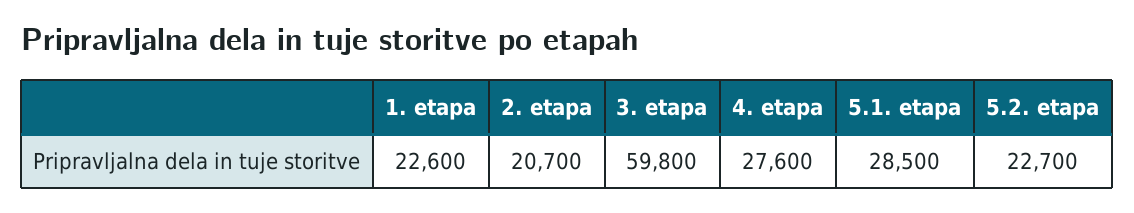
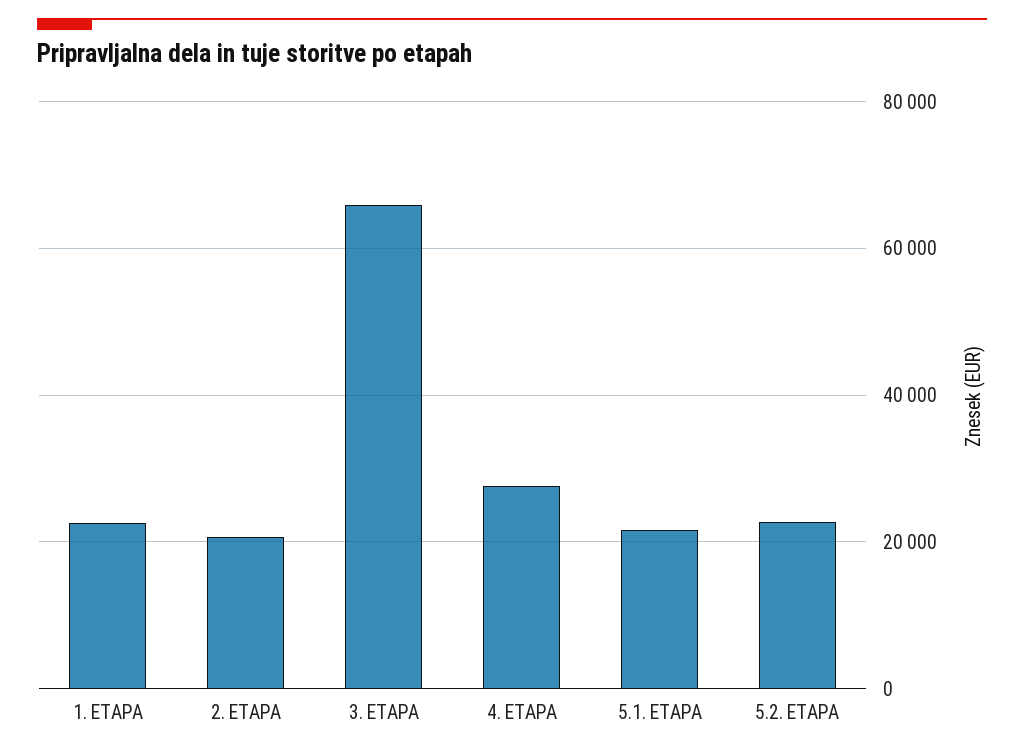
3. etapa: 59800 -> 66000
5.1. etapa: 28500 -> 22000

